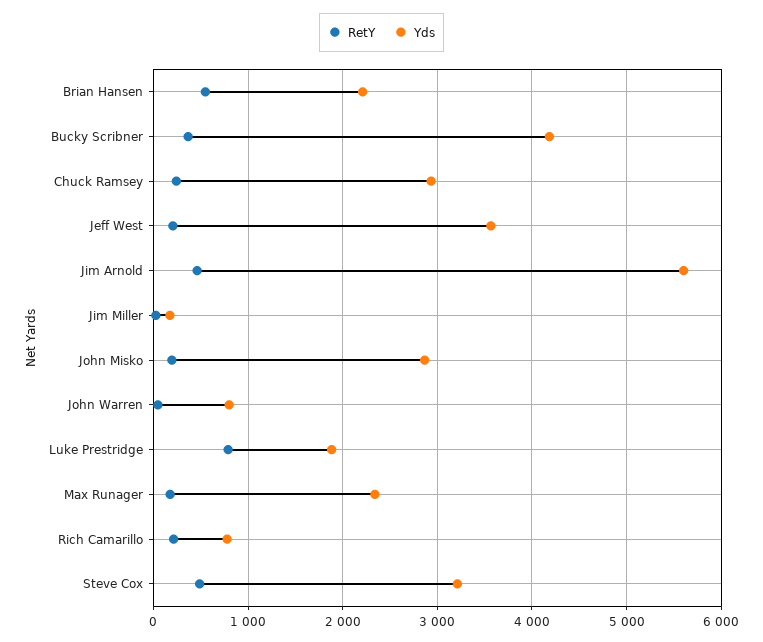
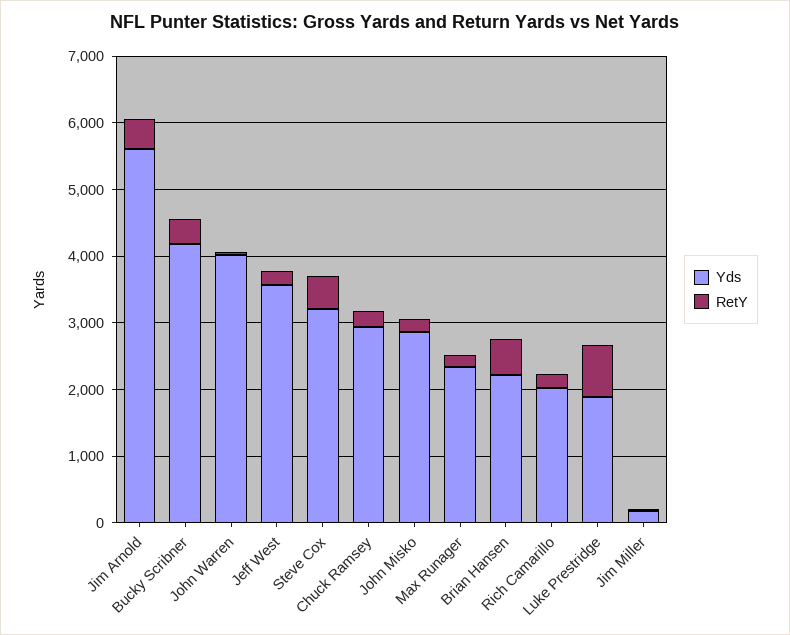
Yds, John Warren: 800 -> 4000
Yds, Rich Camarillo: 800 -> 2000

